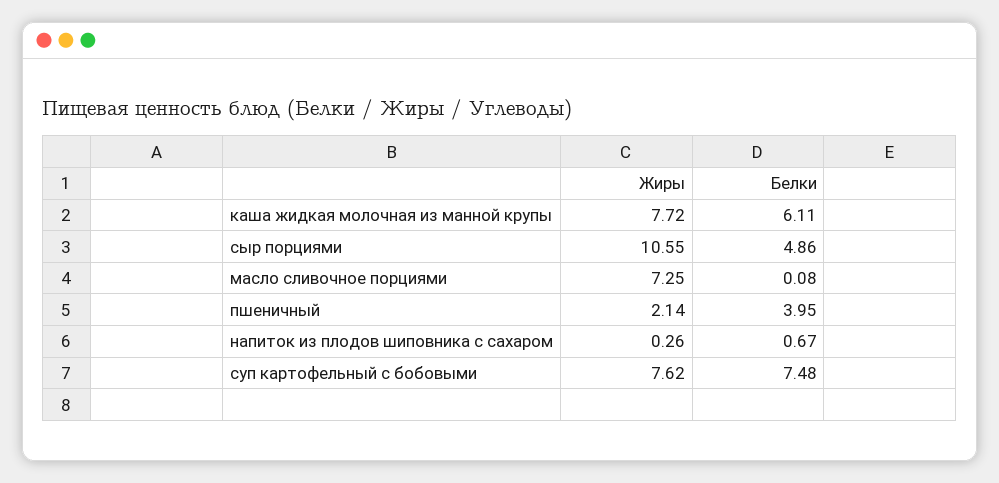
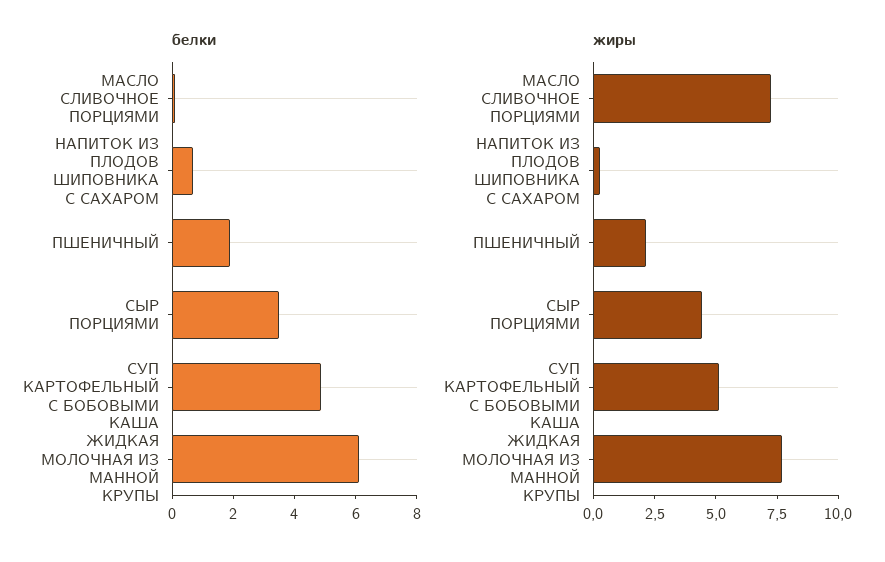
Жиры, сыр порциями: 10.55 -> 4.5
Белки, сыр порциями: 4.86 -> 3.5
Белки, пшеничный: 3.95 -> 2
Жиры, суп картофельный с бобовыми: 7.62 -> 5
Белки, суп картофельный с бобовыми: 7.48 -> 5

